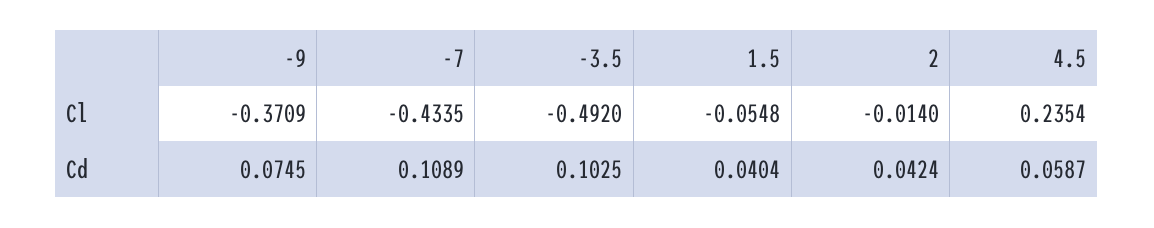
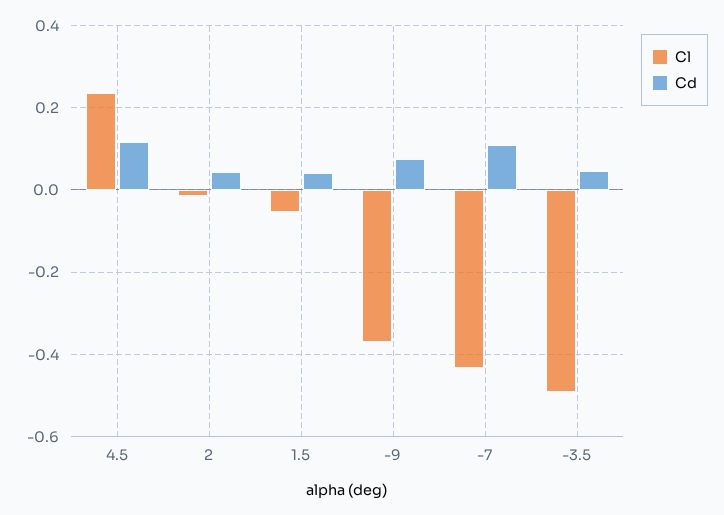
Cd, -3.5: 0.1025 -> 0.04
Cd, 4.5: 0.0587 -> 0.12

